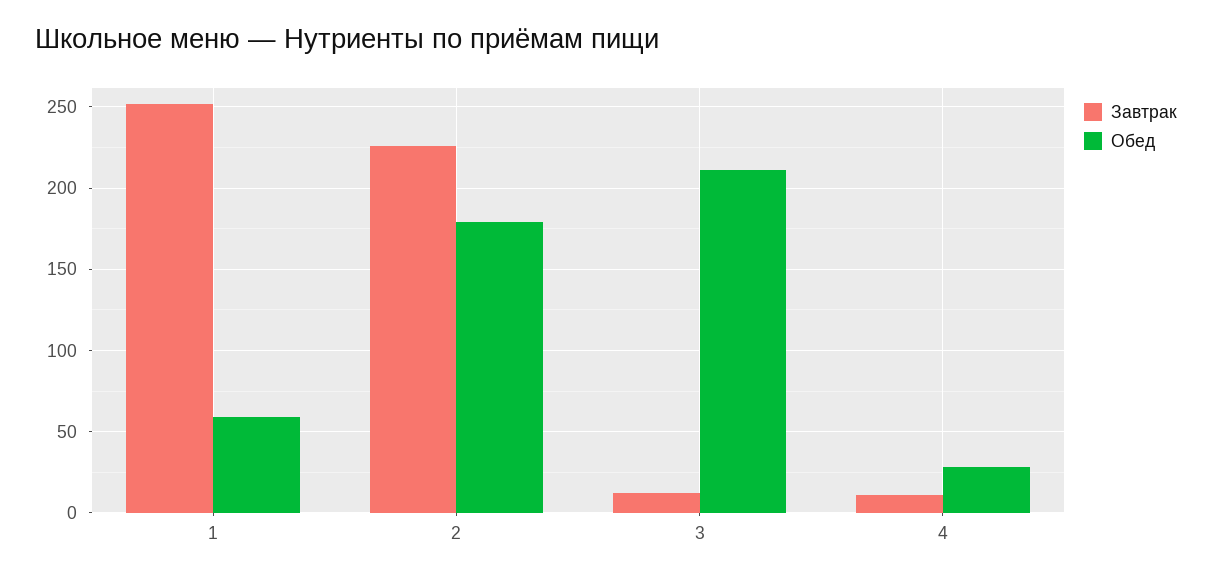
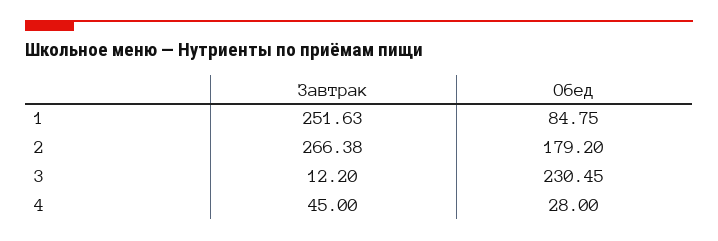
Обед, 1: 60 -> 84.75
Завтрак, 2: 225 -> 266.38
Обед, 3: 210 -> 230.45
Завтрак, 4: 10 -> 45

